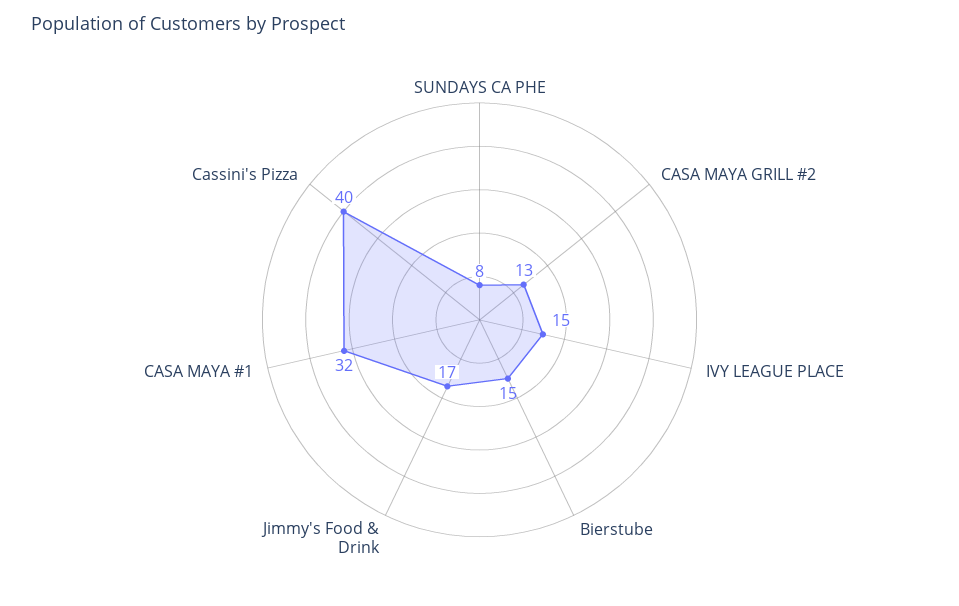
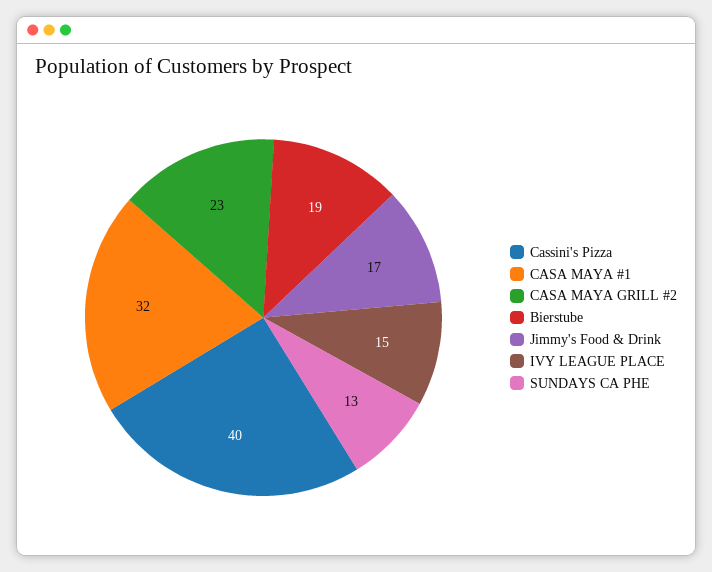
SUNDAYS CA PHE: 8 -> 13
CASA MAYA GRILL #2: 13 -> 23
Bierstube: 15 -> 19

